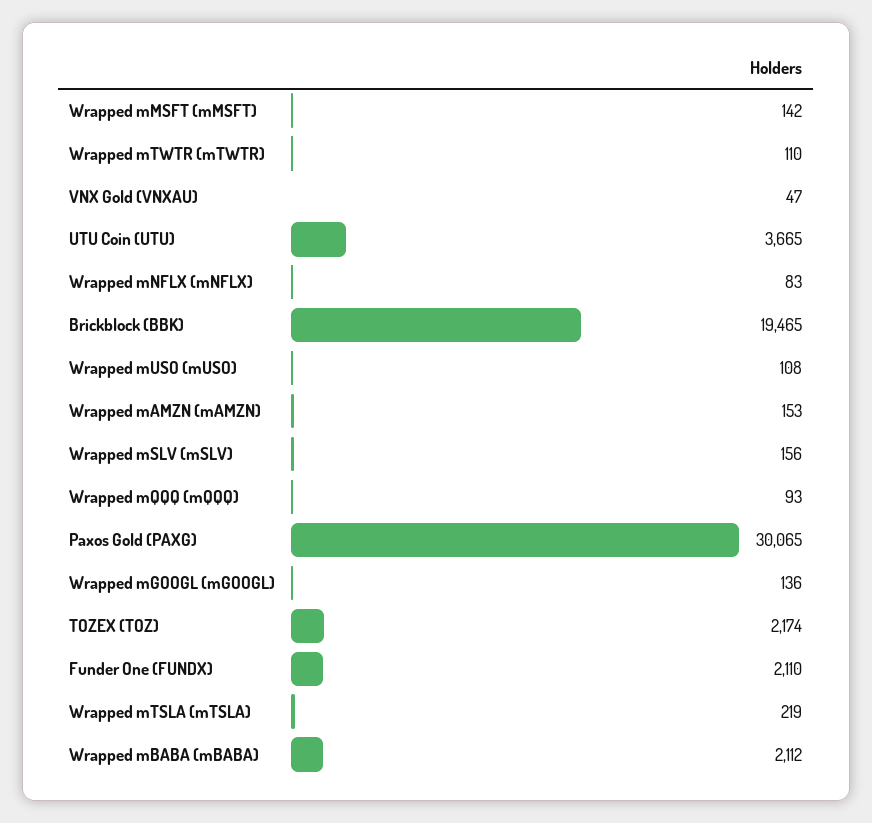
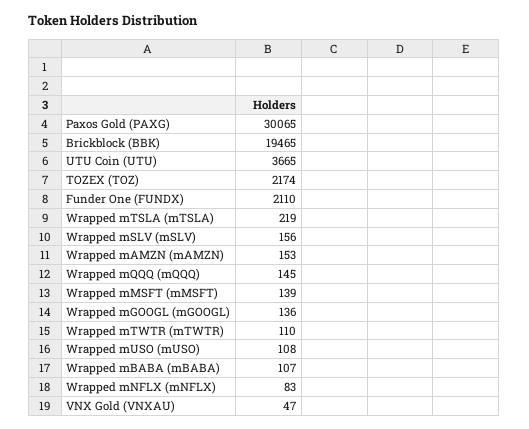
Wrapped mMSFT (mMSFT): 142 -> 139
Wrapped mQQQ (mQQQ): 93 -> 145
Wrapped mBABA (mBABA): 2112 -> 107

